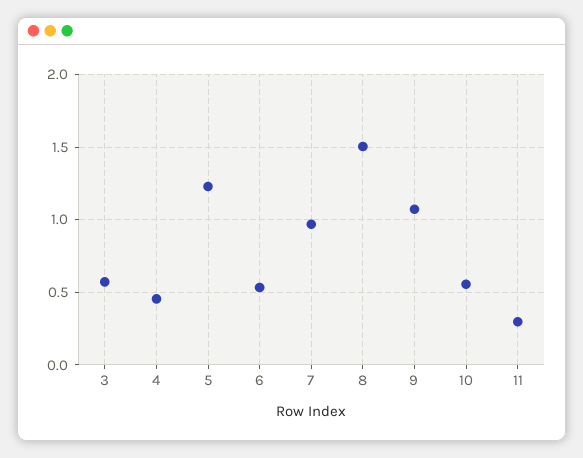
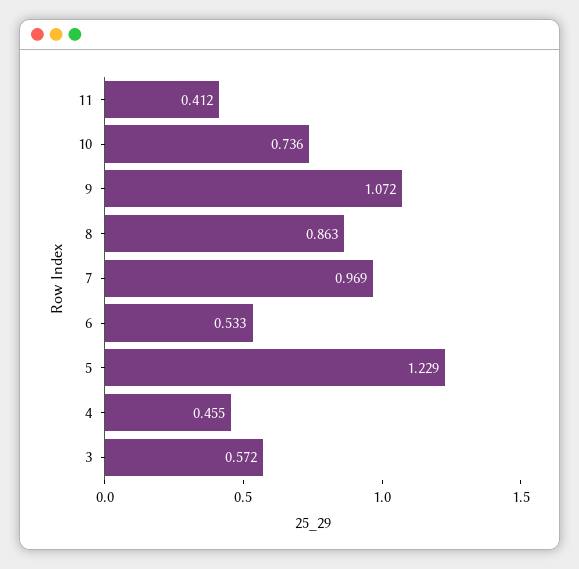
8: 1.5 -> 0.863
10: 0.55 -> 0.736
11: 0.3 -> 0.412

